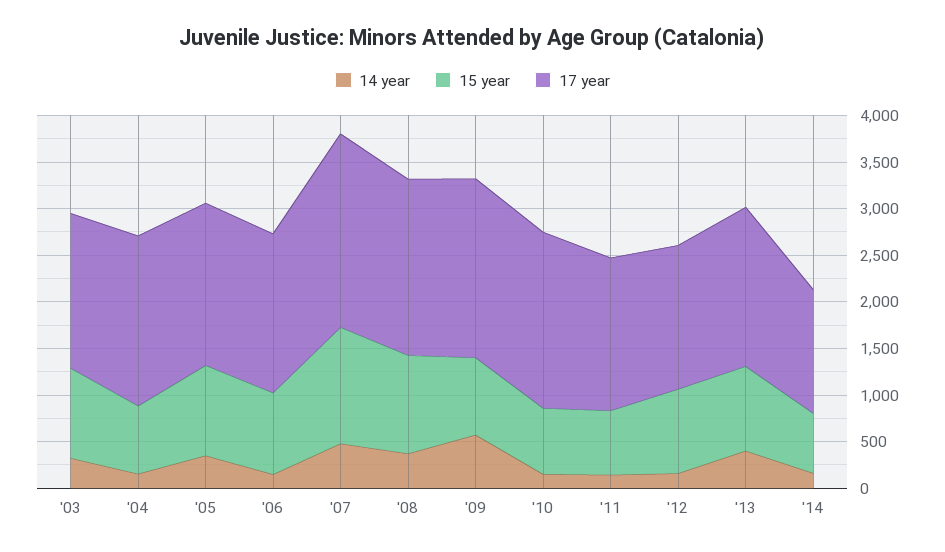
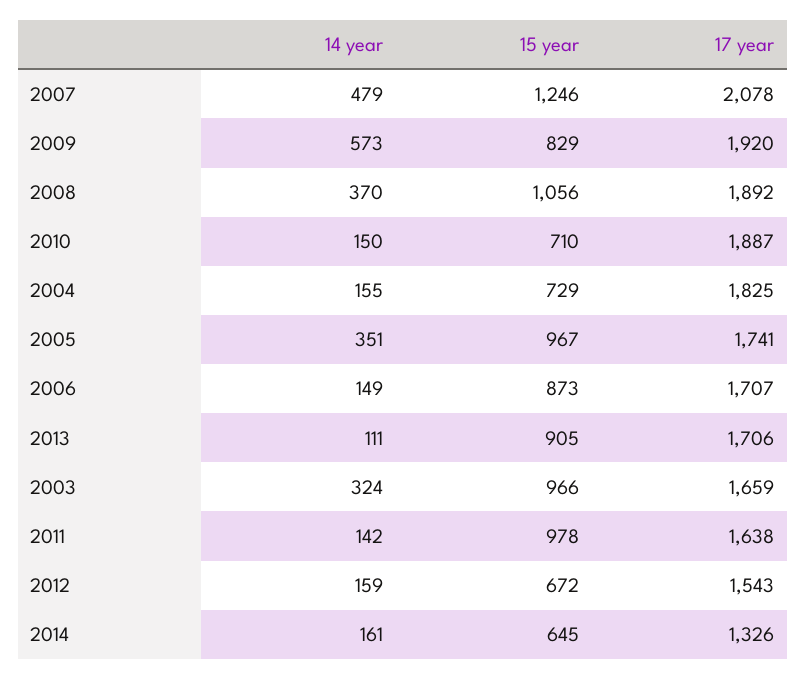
15 year, '11: 700 -> 978
15 year, '12: 900 -> 672
14 year, '13: 400 -> 111

